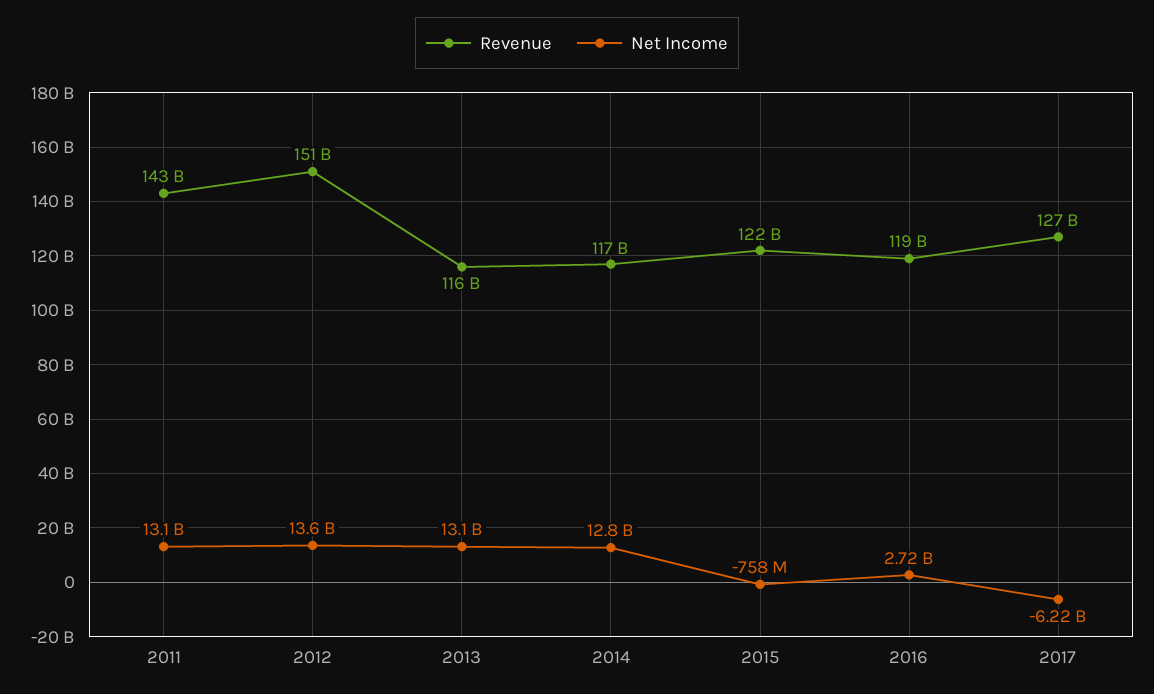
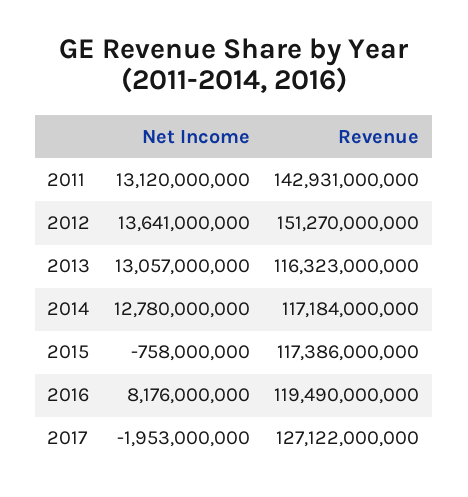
Revenue, 2015: 122000000000 -> 117386000000
Net Income, 2016: 2720000000 -> 8176000000
Net Income, 2017: -6220000000 -> -1953000000

